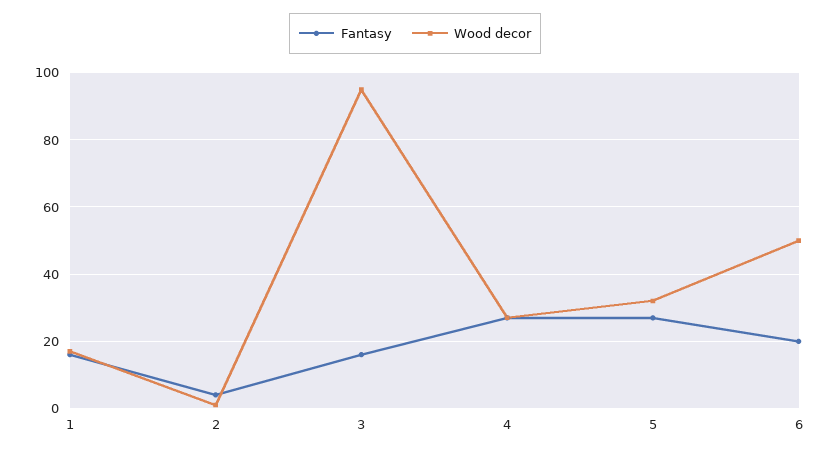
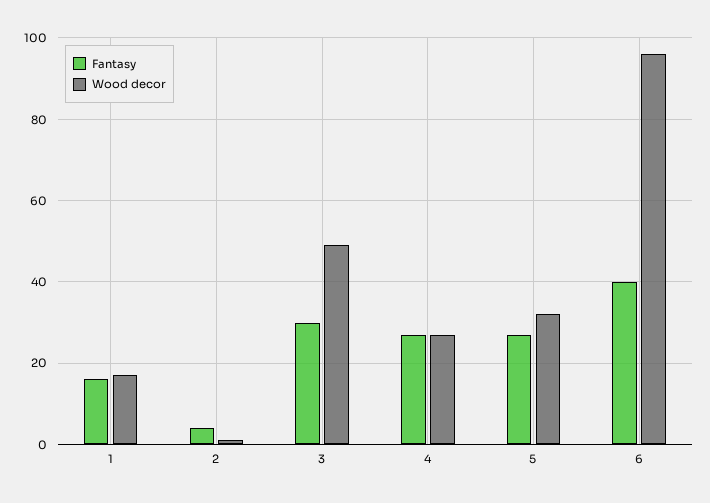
Fantasy, 3: 15 -> 30
Wood decor, 3: 95 -> 50
Fantasy, 6: 20 -> 40
Wood decor, 6: 50 -> 95

